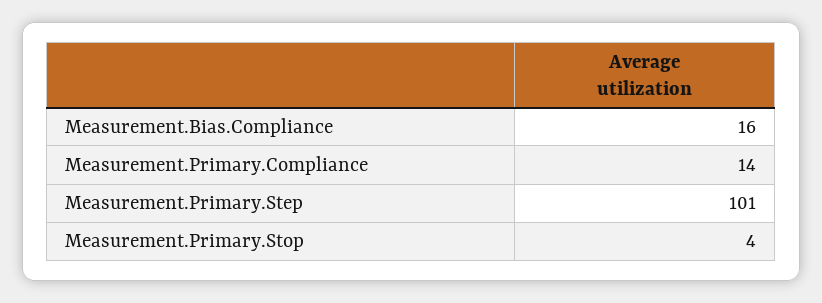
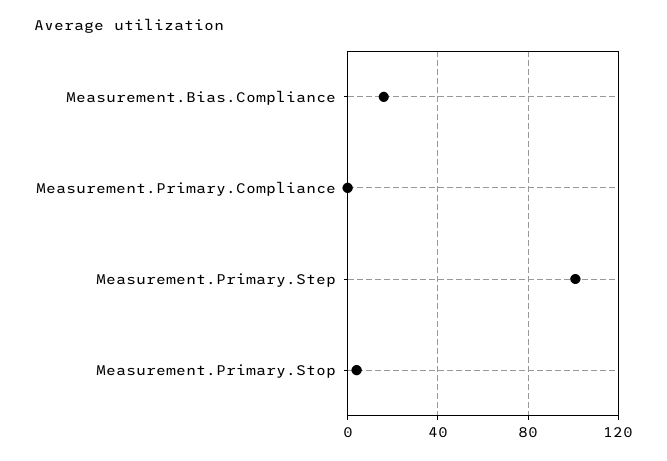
Measurement.Primary.Compliance: 14 -> 0

